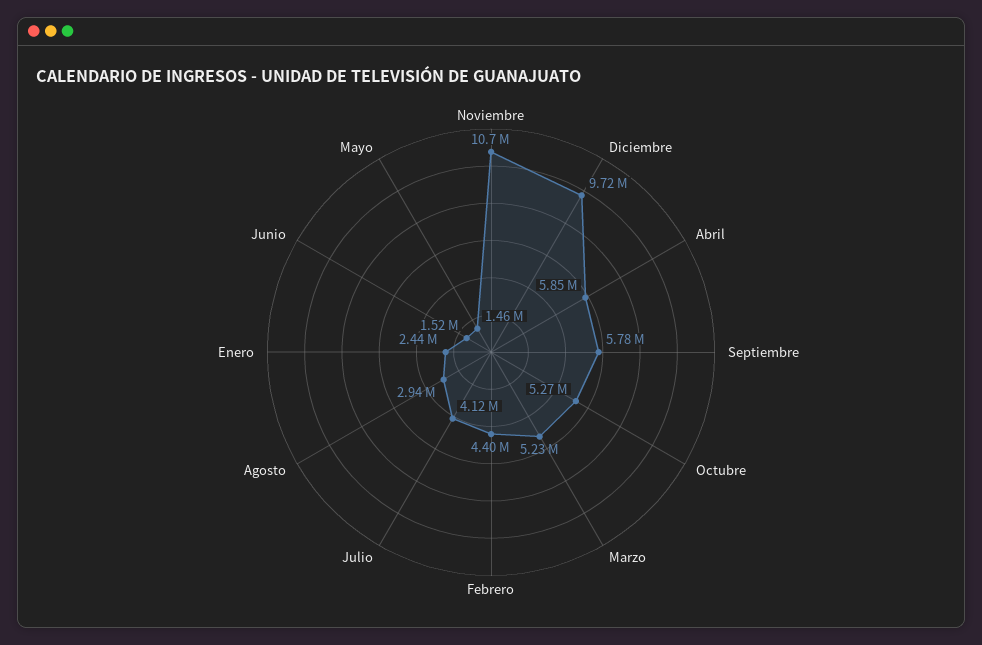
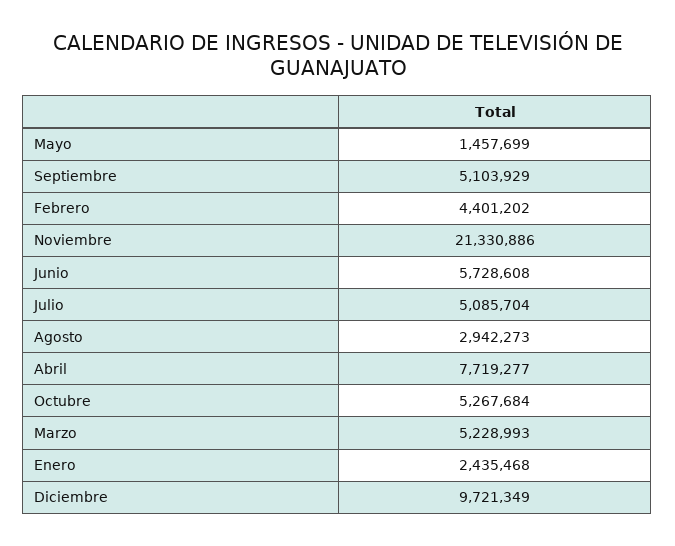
Noviembre: 10700000 -> 21330886
Abril: 5850000 -> 7719277
Septiembre: 5780000 -> 5103929
Julio: 4120000 -> 5085704
Junio: 1520000 -> 5728608

